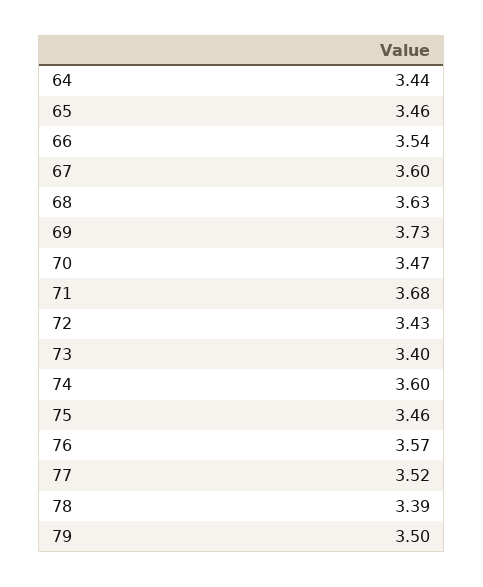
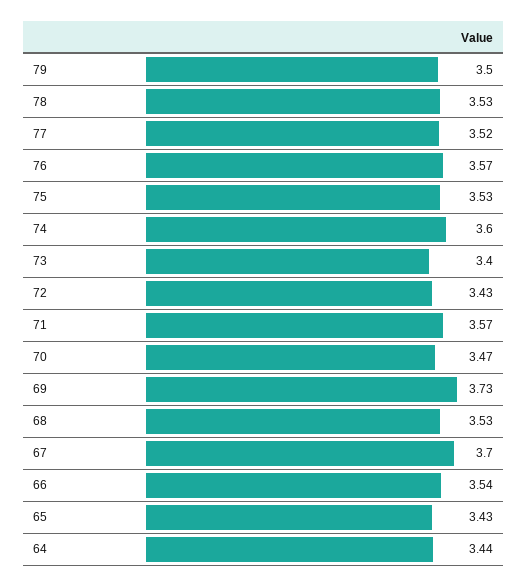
65: 3.46 -> 3.43
67: 3.6 -> 3.7
68: 3.63 -> 3.53
71: 3.68 -> 3.57
75: 3.46 -> 3.53
78: 3.39 -> 3.53

